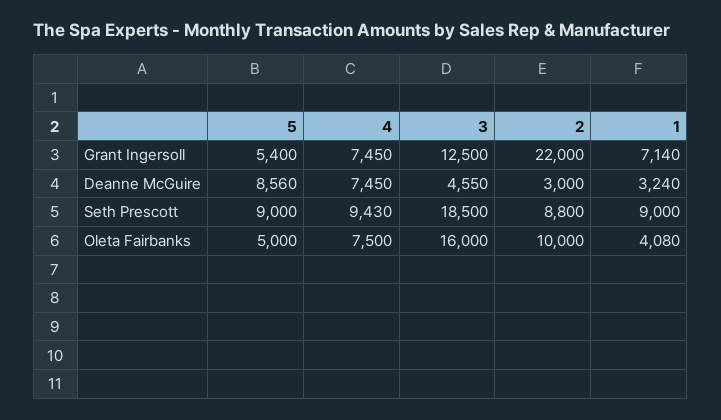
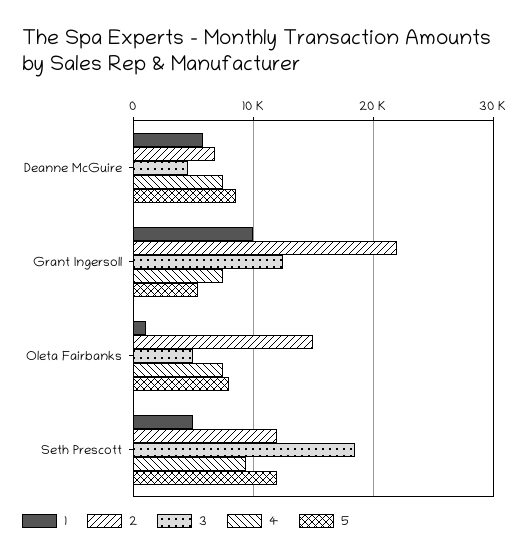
1, Grant Ingersoll: 7140 -> 10000
2, Deanne McGuire: 3000 -> 7000
1, Deanne McGuire: 3240 -> 6000
5, Seth Prescott: 9000 -> 12000
2, Seth Prescott: 8800 -> 12000
1, Seth Prescott: 9000 -> 5000
5, Oleta Fairbanks: 5000 -> 8000
3, Oleta Fairbanks: 16000 -> 5000
2, Oleta Fairbanks: 10000 -> 15000
1, Oleta Fairbanks: 4080 -> 1000

